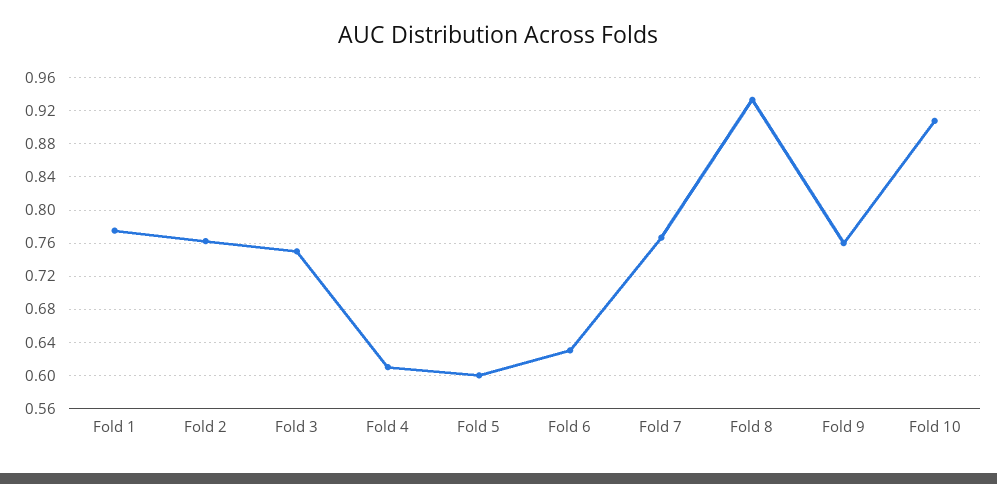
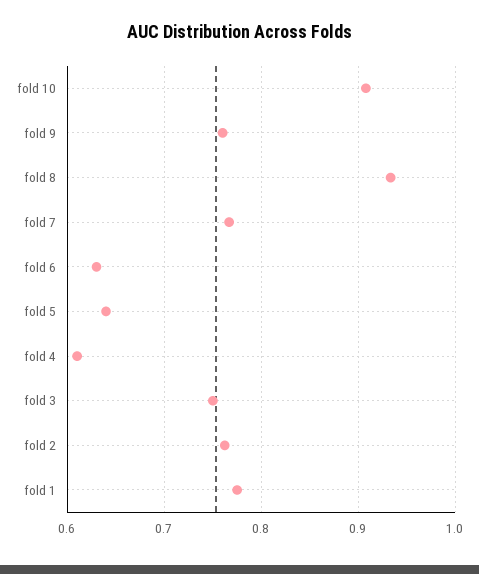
Fold 5: 0.6 -> 0.64

